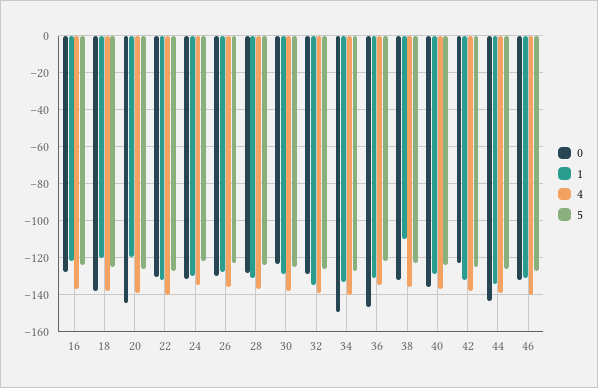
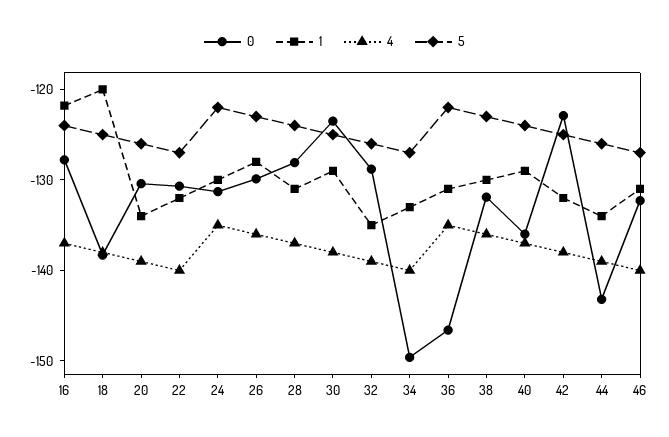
0, 20: -145 -> -130
1, 20: -120 -> -134
1, 38: -110 -> -130

